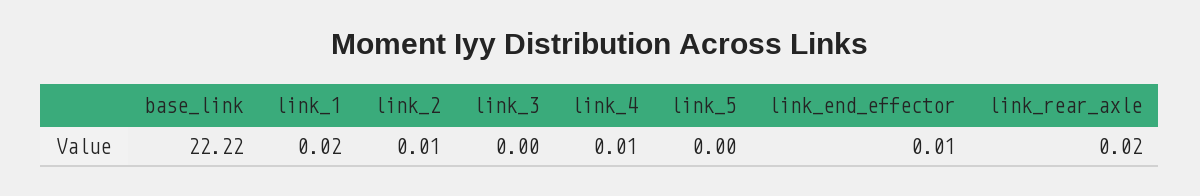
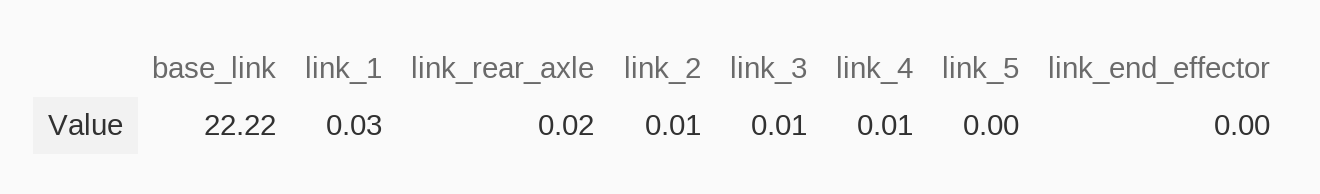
link_1: 0.02 -> 0.03
link_3: 0 -> 0.01
link_end_effector: 0.01 -> 0

